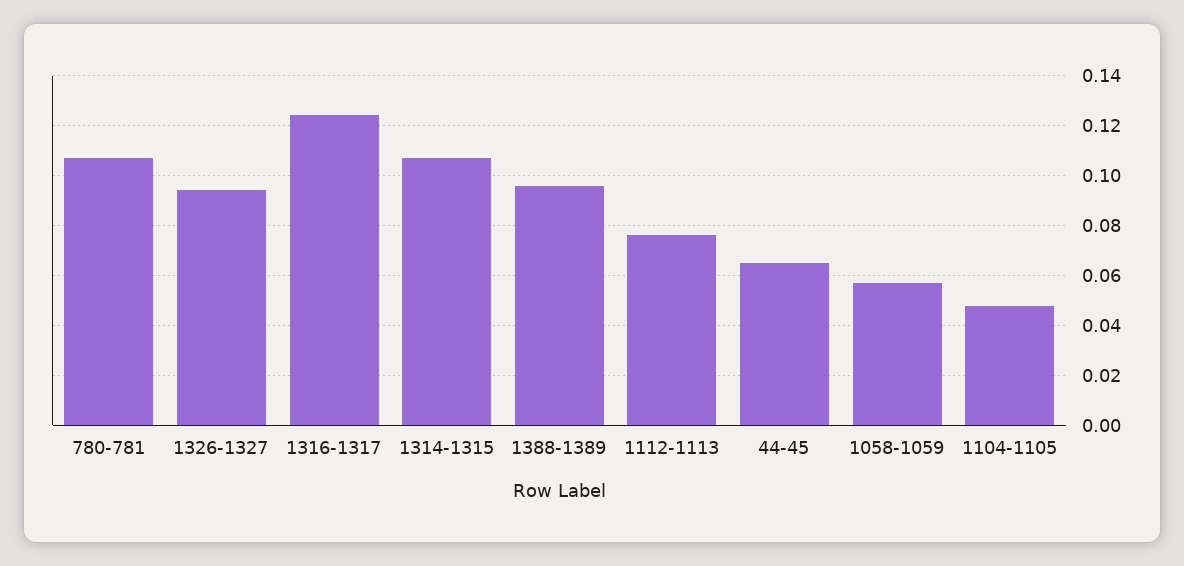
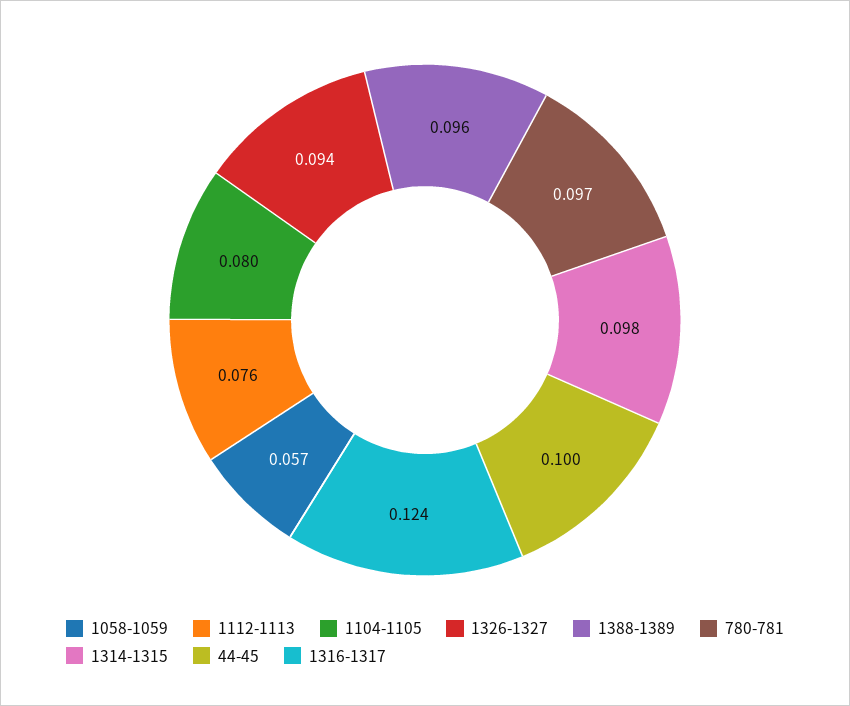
780-781: 0.1075 -> 0.097
1314-1315: 0.1075 -> 0.098
44-45: 0.065 -> 0.1
1104-1105: 0.0475 -> 0.08

